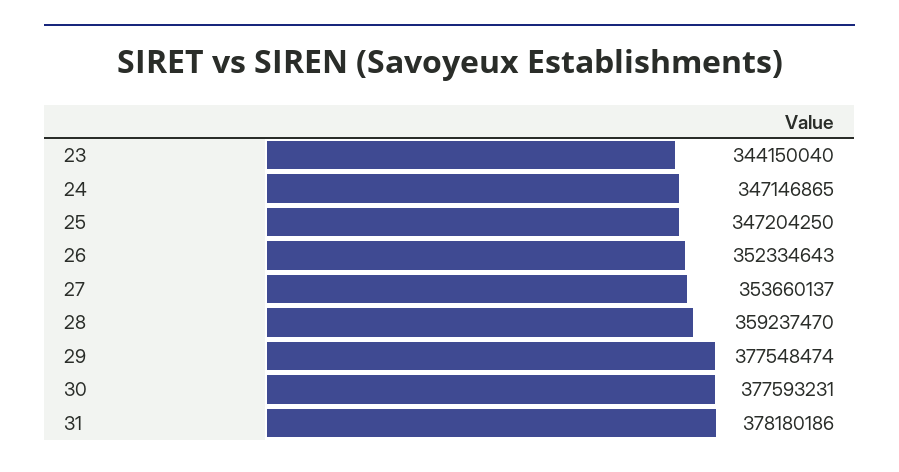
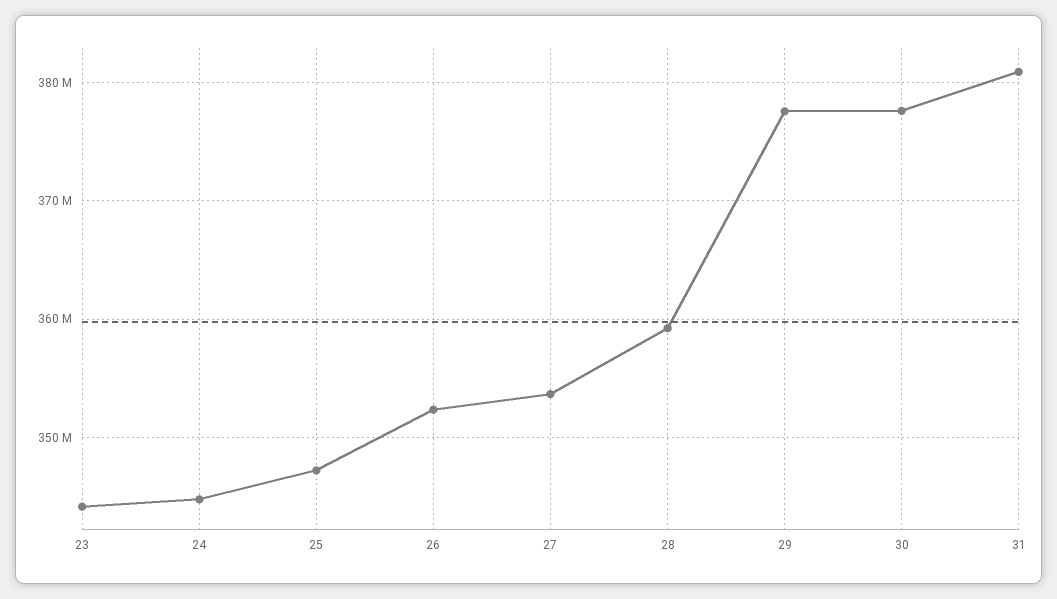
24: 347146865 -> 345000000
31: 378180186 -> 381000000

